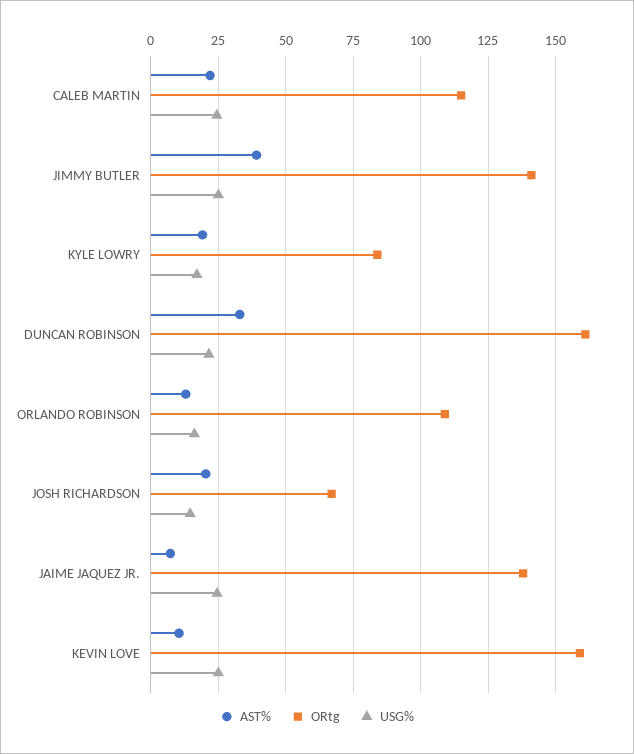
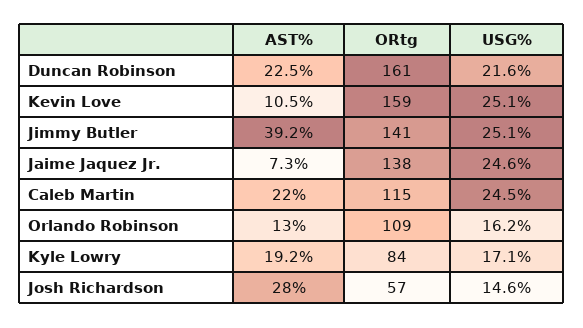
AST%, DUNCAN ROBINSON: 32.5 -> 22.5
AST%, JOSH RICHARDSON: 20 -> 28
ORtg, JOSH RICHARDSON: 67.5 -> 57

